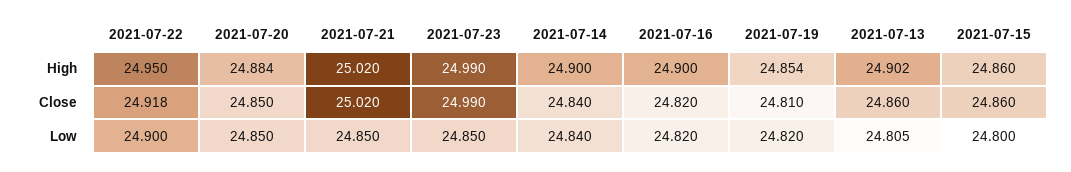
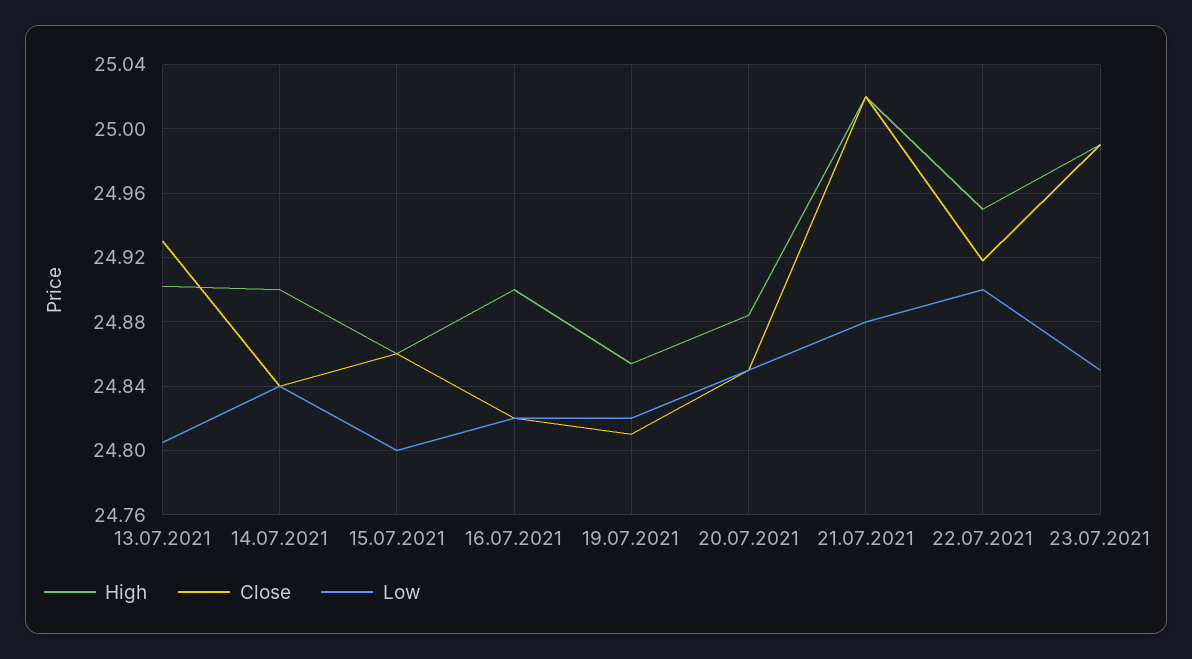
Close, 2021-07-13: 24.86 -> 24.93
Low, 2021-07-21: 24.85 -> 24.88

